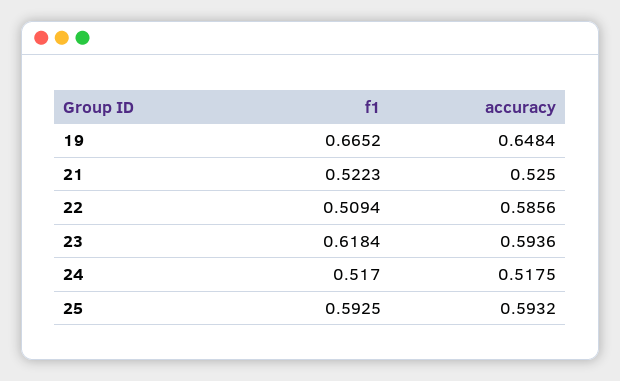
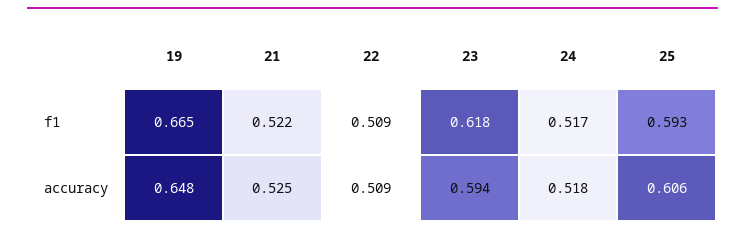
accuracy, 22: 0.5856 -> 0.509
accuracy, 25: 0.5932 -> 0.606

